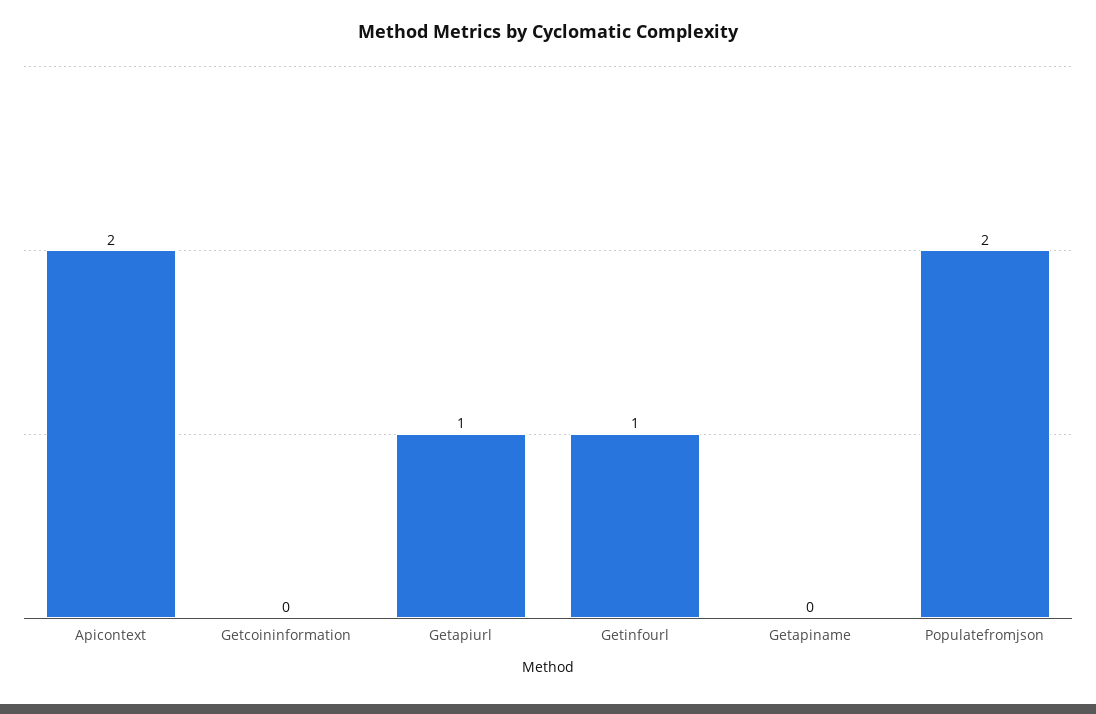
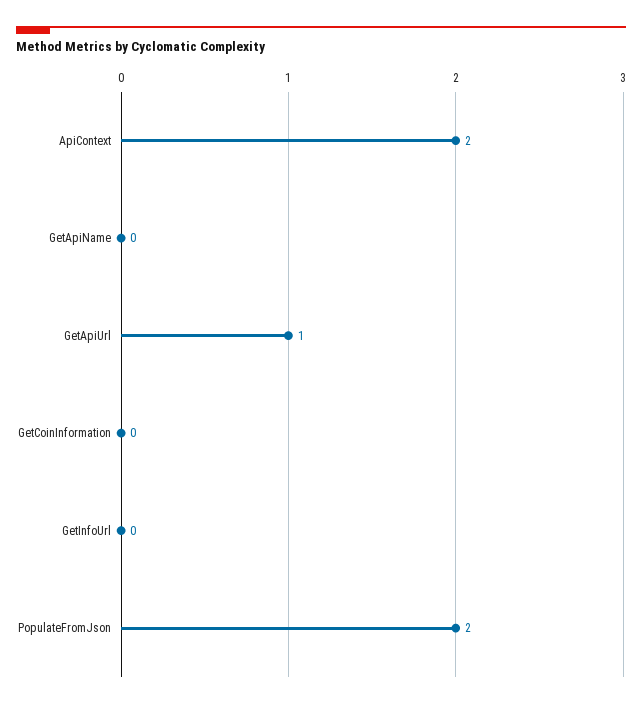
Getinfourl: 1 -> 0

